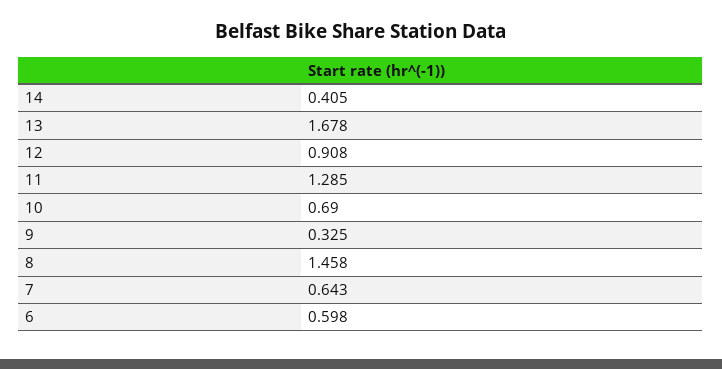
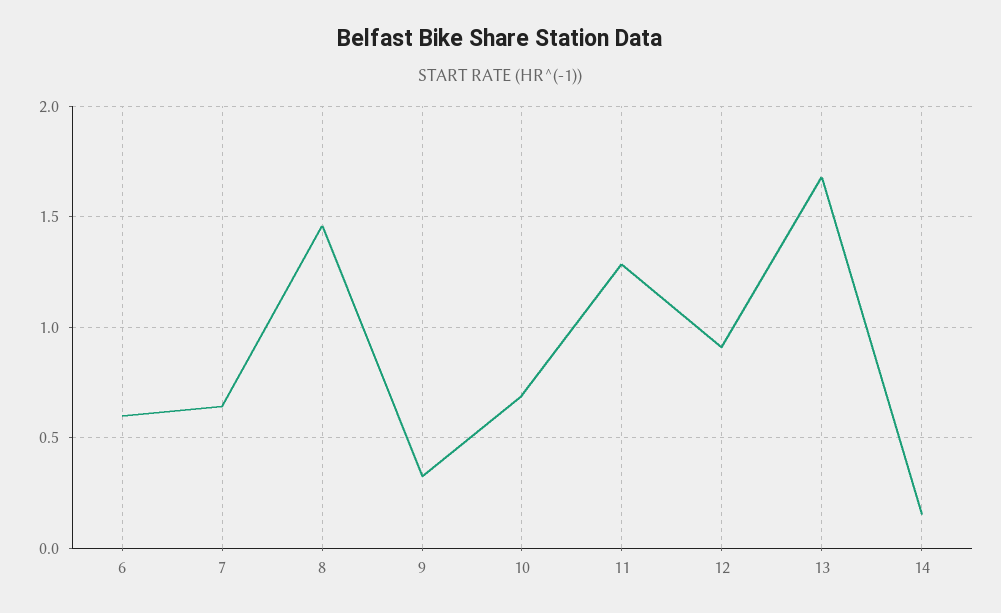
14: 0.405 -> 0.15

